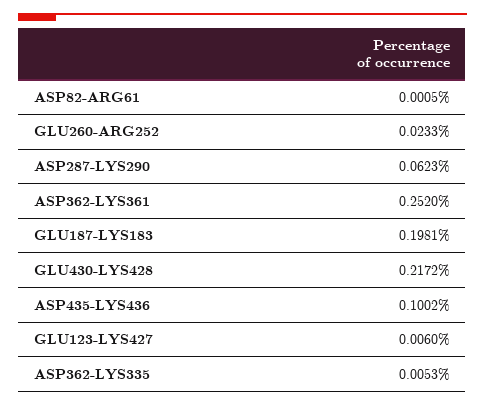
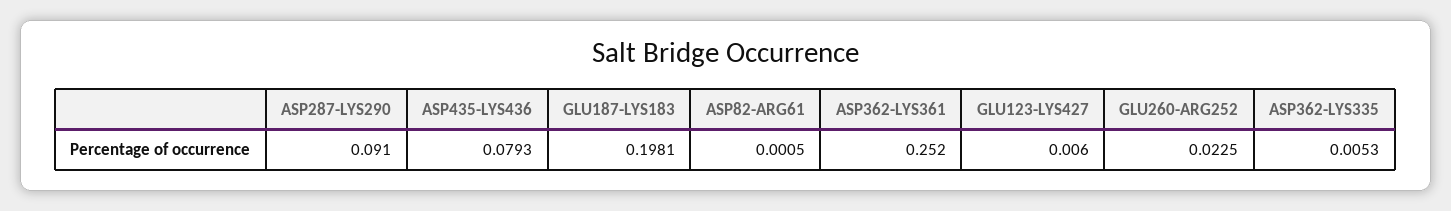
GLU260-ARG252: 0.0233 -> 0.0225
ASP287-LYS290: 0.0623 -> 0.091
GLU430-LYS428: 0.2172 -> none
ASP435-LYS436: 0.1002 -> 0.0793

